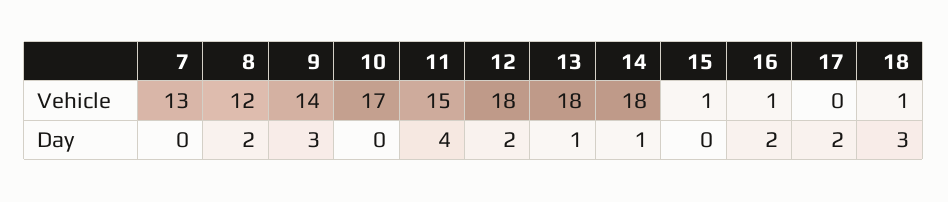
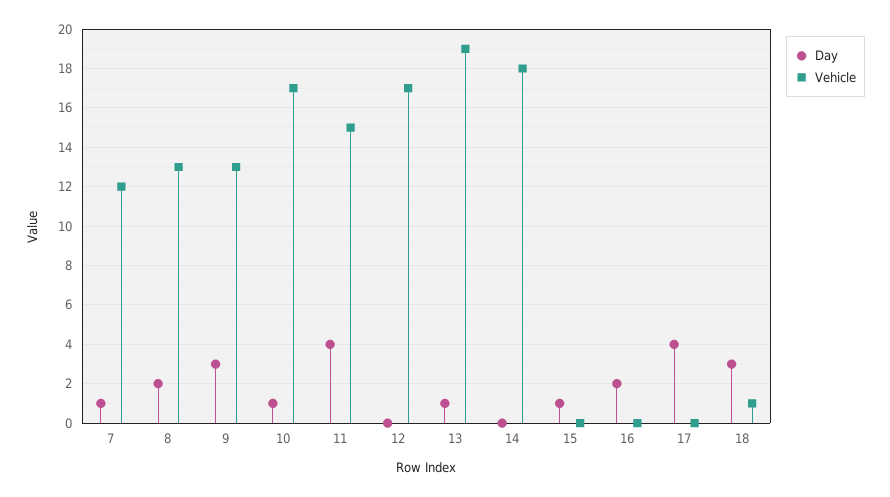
Vehicle, 7: 13 -> 12
Vehicle, 8: 12 -> 13
Vehicle, 9: 14 -> 13
Vehicle, 12: 18 -> 17
Vehicle, 13: 18 -> 19
Vehicle, 15: 1 -> 0
Vehicle, 16: 1 -> 0
Day, 7: 0 -> 1
Day, 10: 0 -> 1
Day, 12: 2 -> 0
Day, 14: 1 -> 0
Day, 15: 0 -> 1
Day, 17: 2 -> 4

